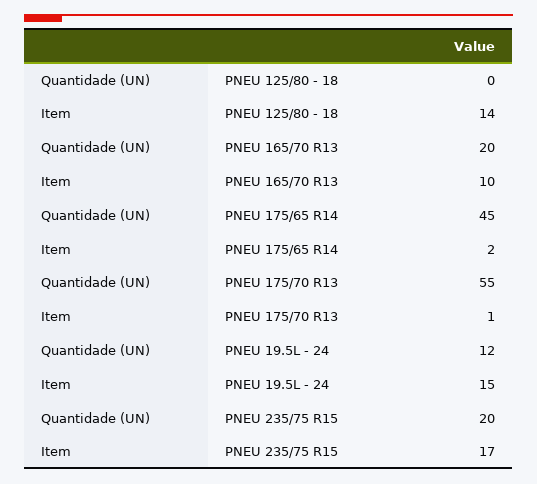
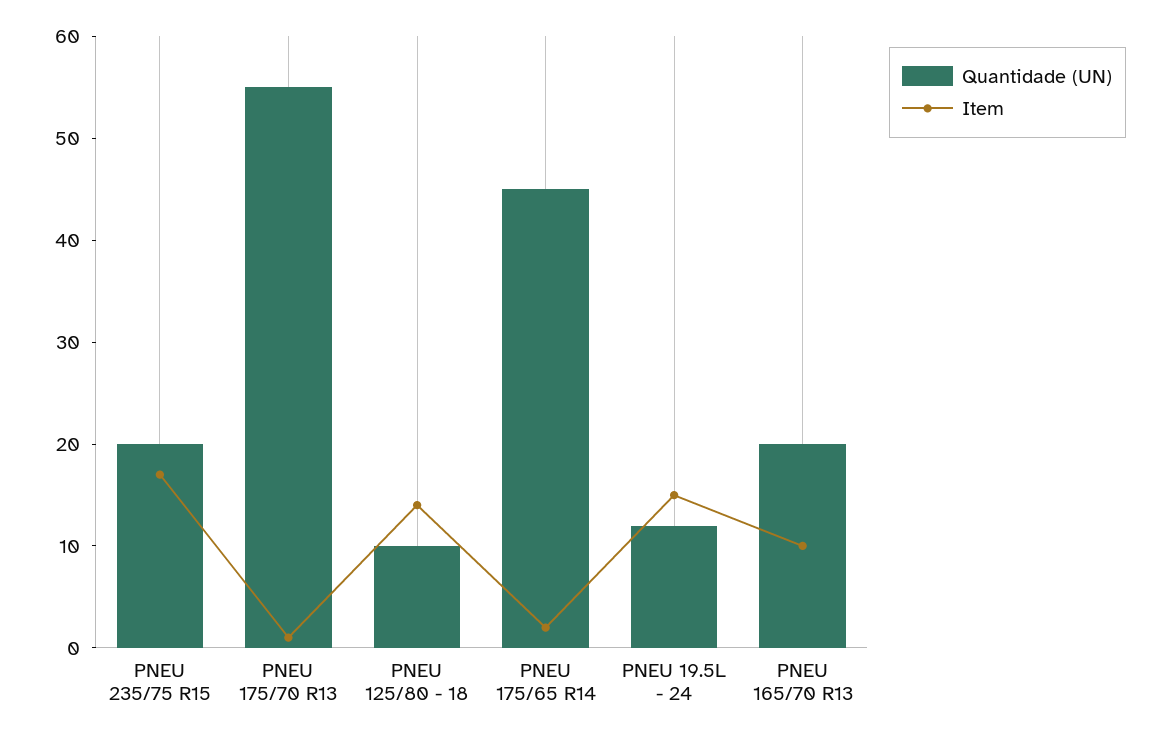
Quantidade (UN), PNEU 125/80 - 18: 0 -> 10

